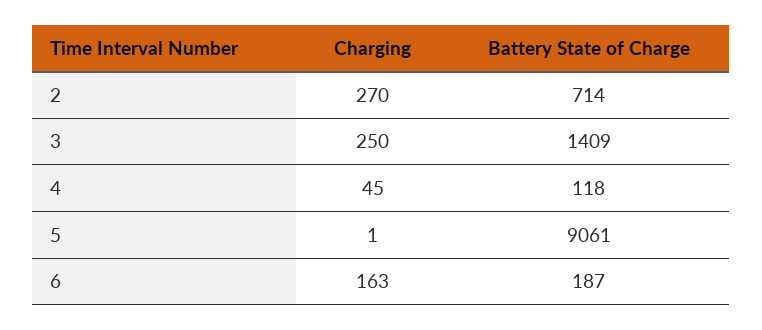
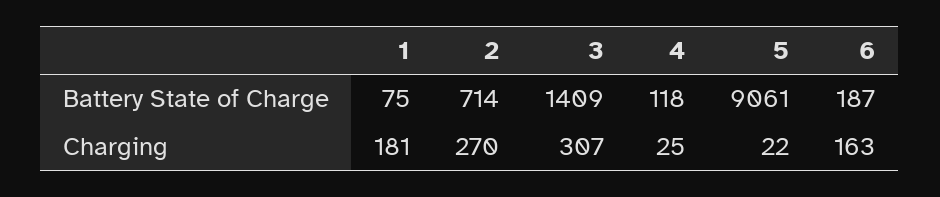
Charging, 3: 250 -> 307
Charging, 4: 45 -> 25
Charging, 5: 1 -> 22
Battery State of Charge, 1: none -> 75
Charging, 1: none -> 181

